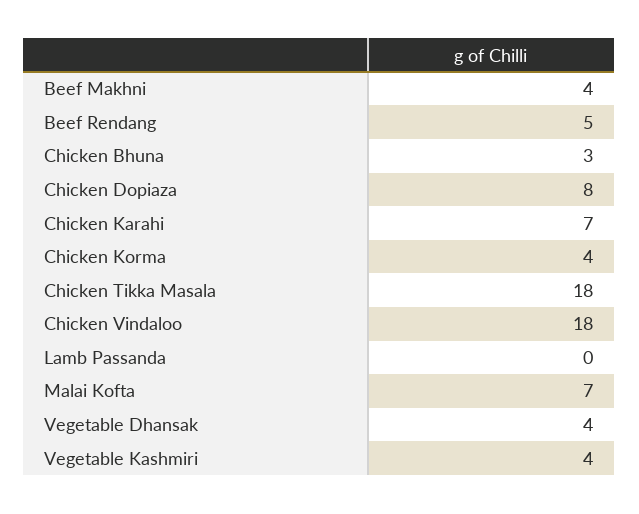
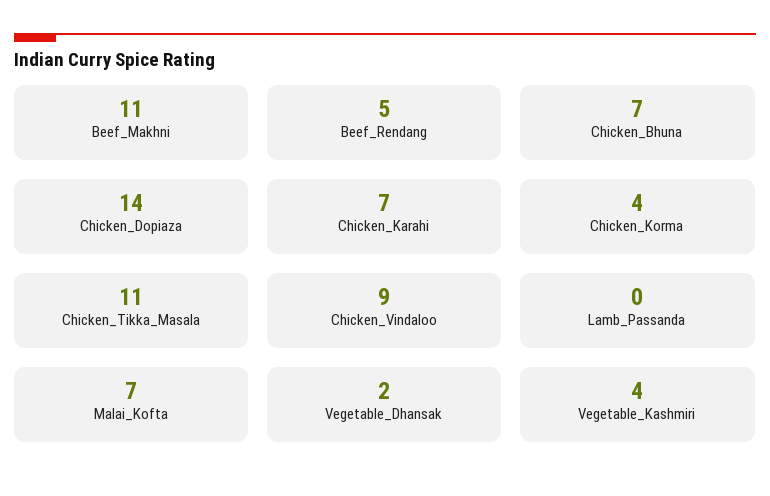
Beef Makhni: 4 -> 11
Chicken Bhuna: 3 -> 7
Chicken Dopiaza: 8 -> 14
Chicken Tikka Masala: 18 -> 11
Chicken Vindaloo: 18 -> 9
Vegetable Dhansak: 4 -> 2

